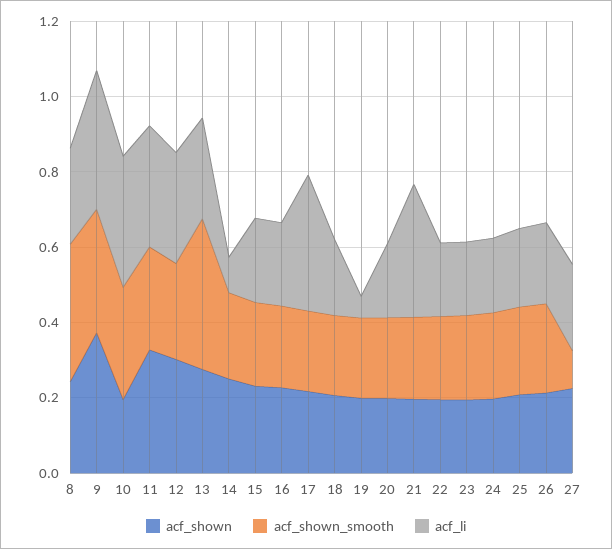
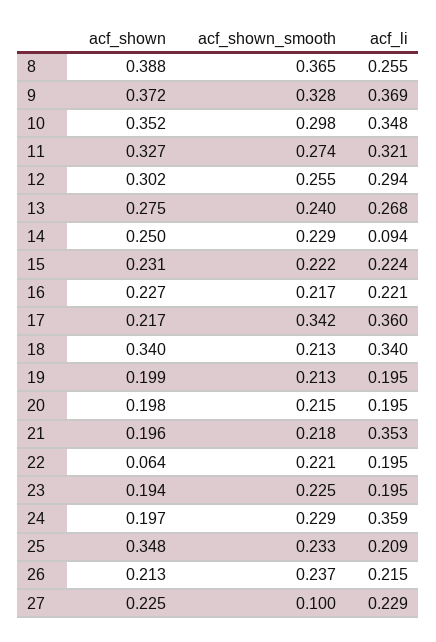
acf_shown, 8: 0.25 -> 0.388
acf_shown, 10: 0.2 -> 0.352
acf_shown_smooth, 13: 0.4 -> 0.24
acf_shown_smooth, 17: 0.2 -> 0.342
acf_shown, 18: 0.2 -> 0.34
acf_li, 18: 0.2 -> 0.34
acf_li, 19: 0.05 -> 0.195
acf_shown, 22: 0.2 -> 0.064
acf_li, 24: 0.2 -> 0.359
acf_shown, 25: 0.2 -> 0.348

